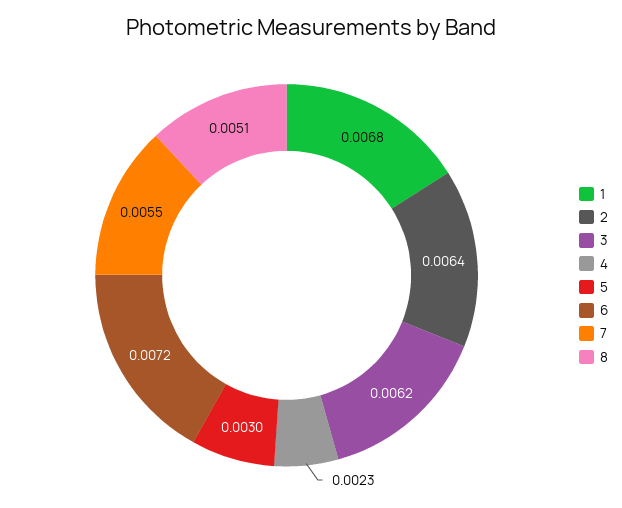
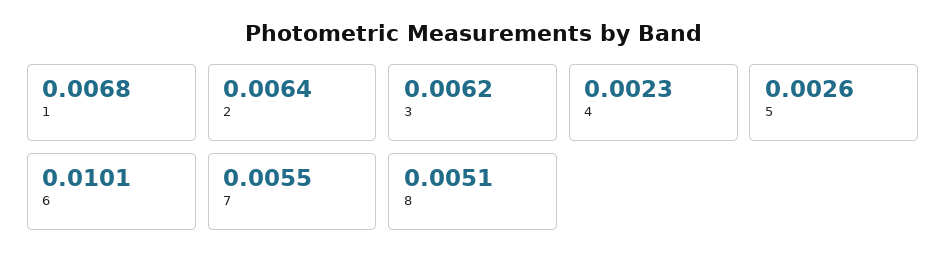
5: 0.003 -> 0.0026
6: 0.0072 -> 0.0101

